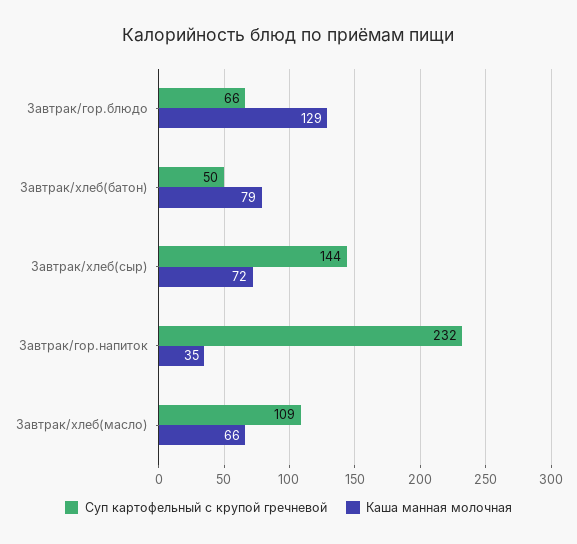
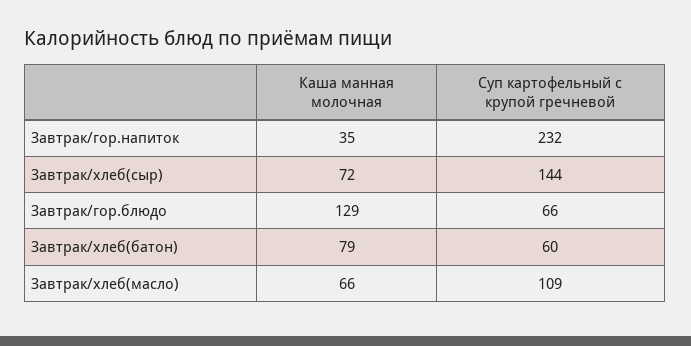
Суп картофельный с крупой гречневой, Завтрак/хлеб(батон): 50 -> 60

